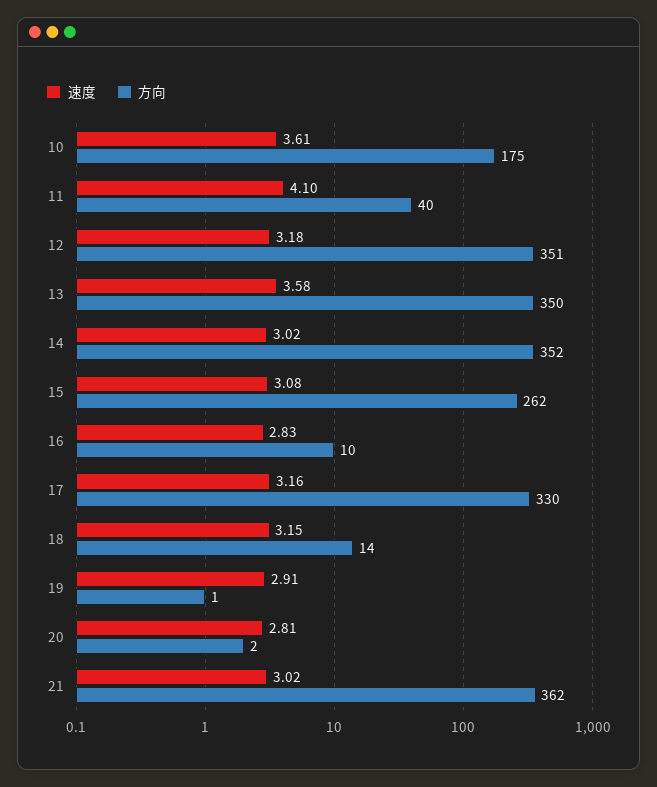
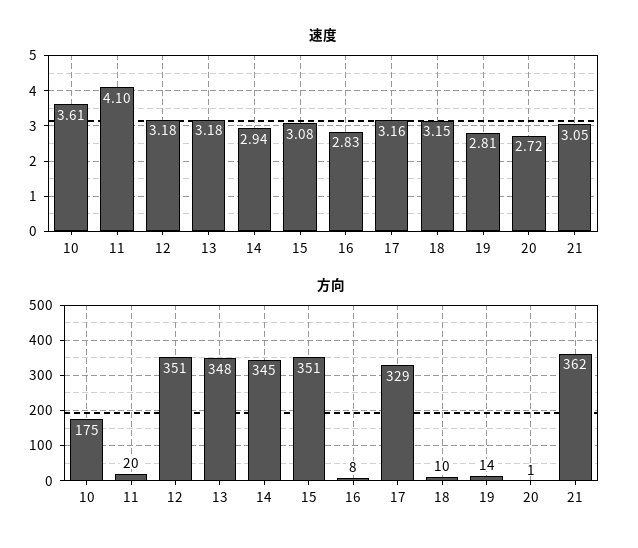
方向, 11: 40 -> 20
速度, 13: 3.58 -> 3.18
方向, 13: 350 -> 348
速度, 14: 3.02 -> 2.94
方向, 14: 352 -> 345
方向, 15: 262 -> 351
方向, 16: 10 -> 8
方向, 17: 330 -> 329
方向, 18: 14 -> 10
速度, 19: 2.91 -> 2.81
方向, 19: 1 -> 14
速度, 20: 2.81 -> 2.72
方向, 20: 2 -> 1
速度, 21: 3.02 -> 3.05

